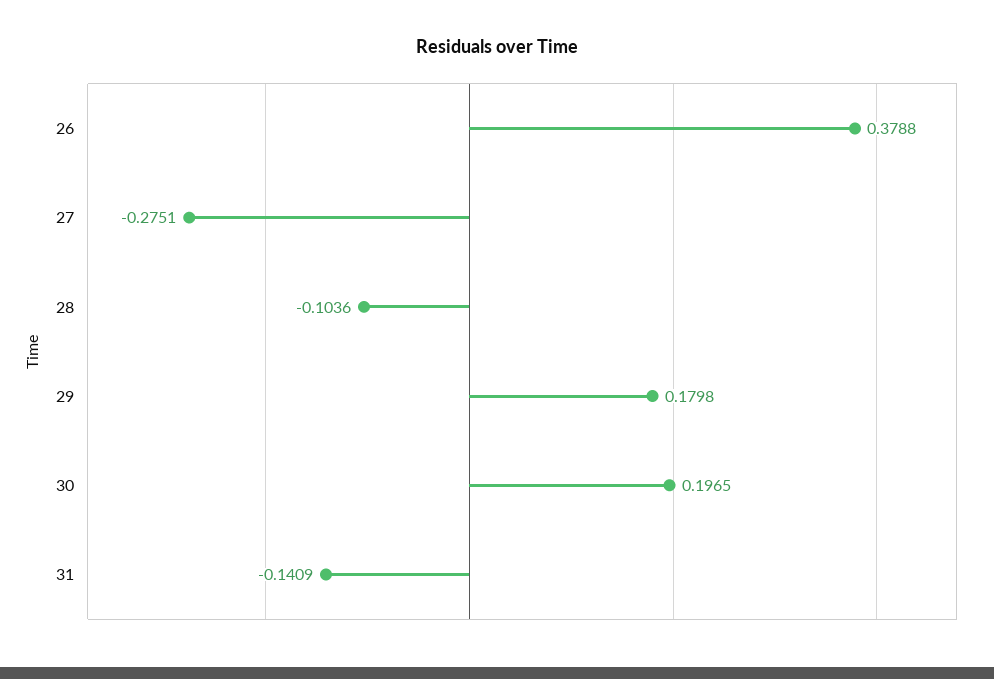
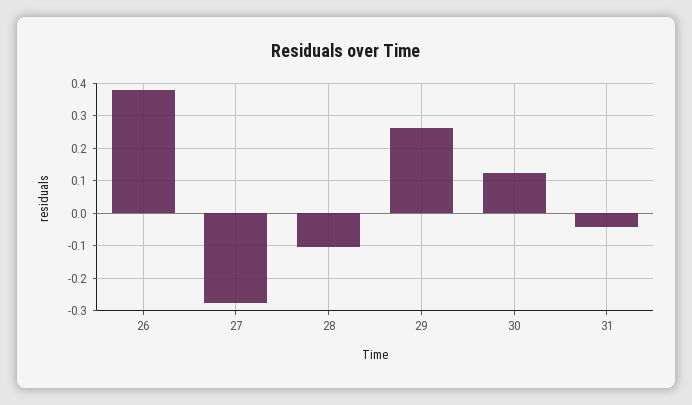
29: 0.1798 -> 0.26
30: 0.1965 -> 0.12
31: -0.1409 -> -0.04

